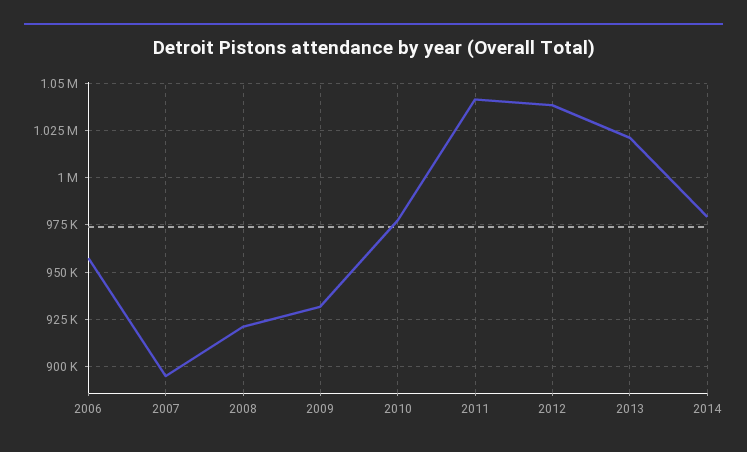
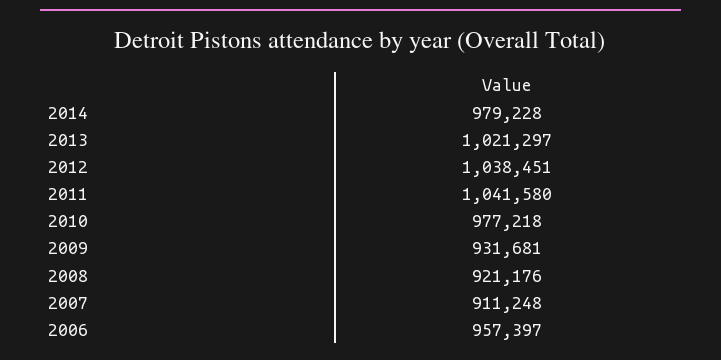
2007: 895000 -> 911248

